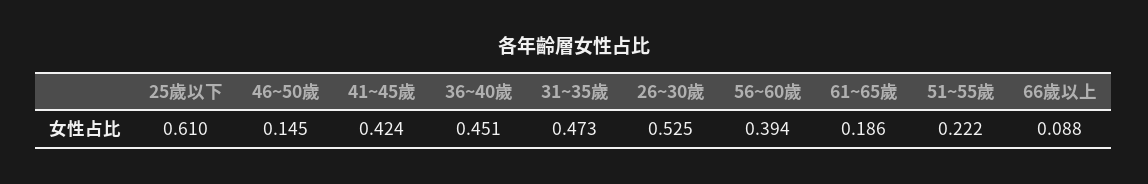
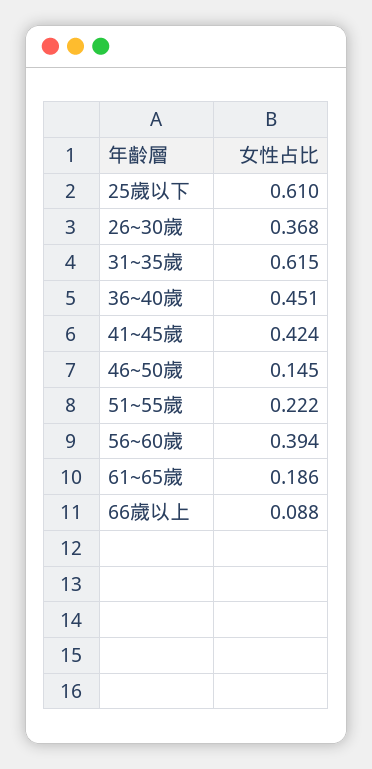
31~35歲: 0.473 -> 0.615
26~30歲: 0.525 -> 0.368

